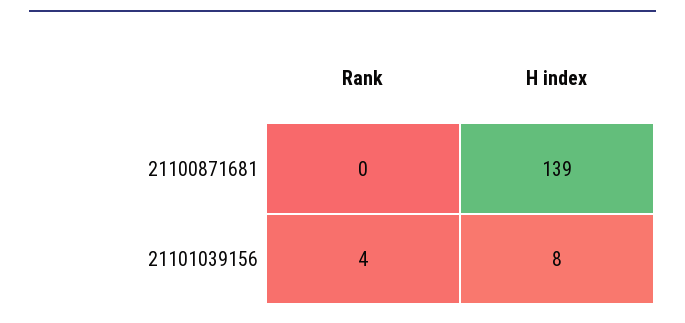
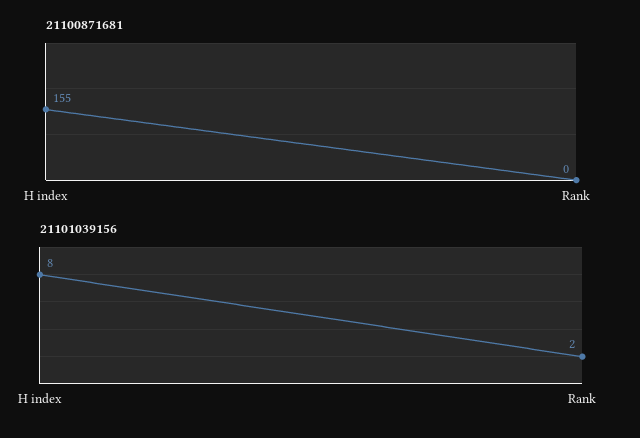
21100871681, H index: 139 -> 155
21101039156, Rank: 4 -> 2

